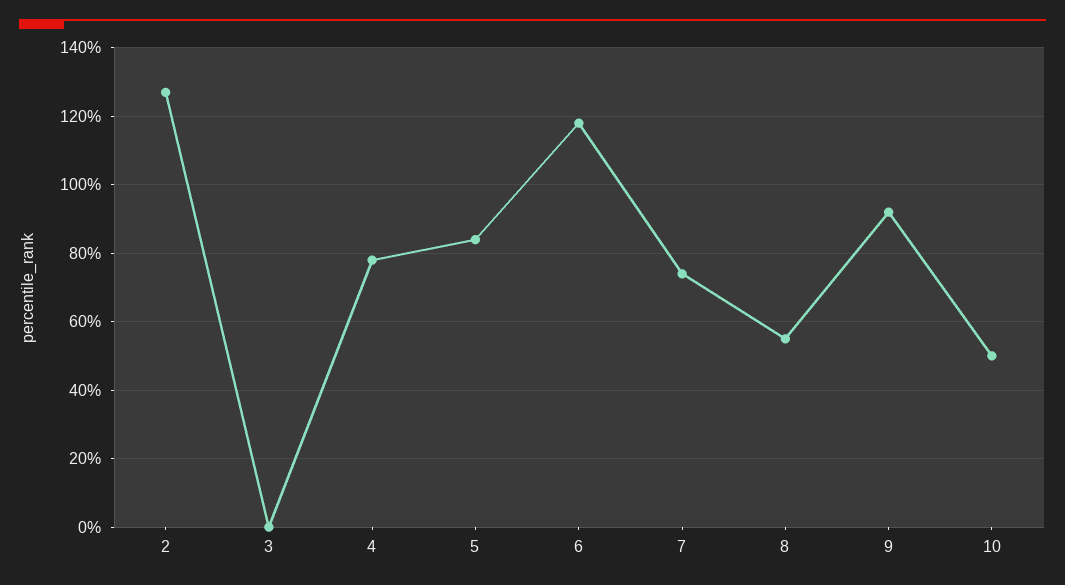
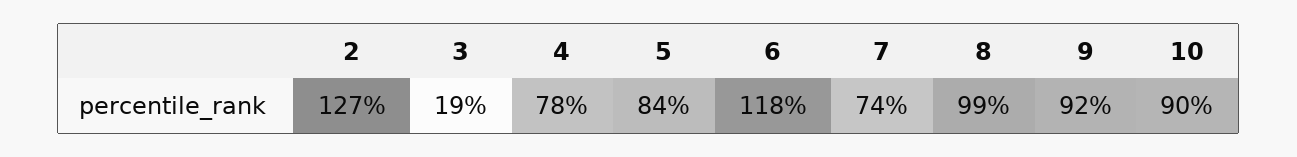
3: 0 -> 19
8: 55 -> 99
10: 50 -> 90

